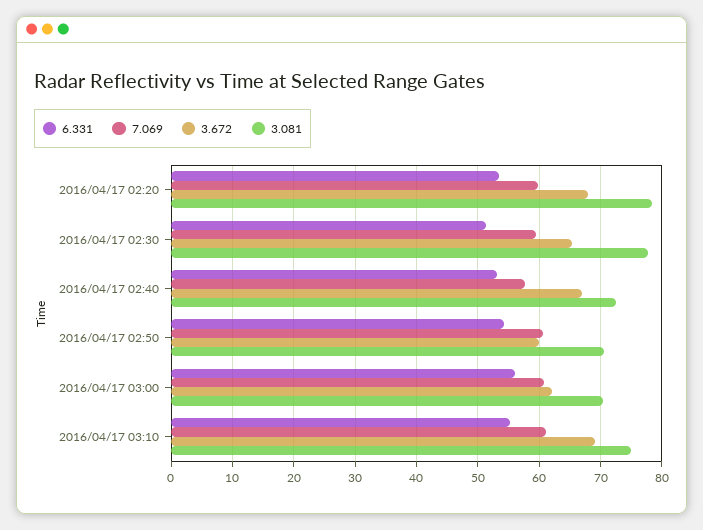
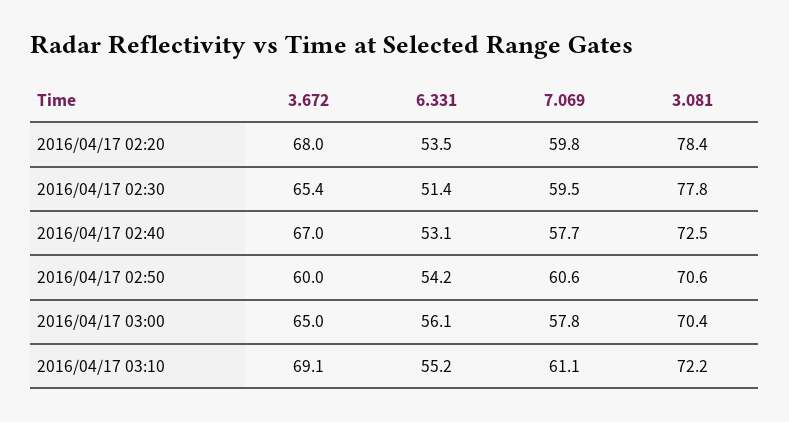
7.069, 2016/04/17 03:00: 61 -> 57.8
3.672, 2016/04/17 03:00: 62 -> 65
3.081, 2016/04/17 03:10: 75 -> 72.2

